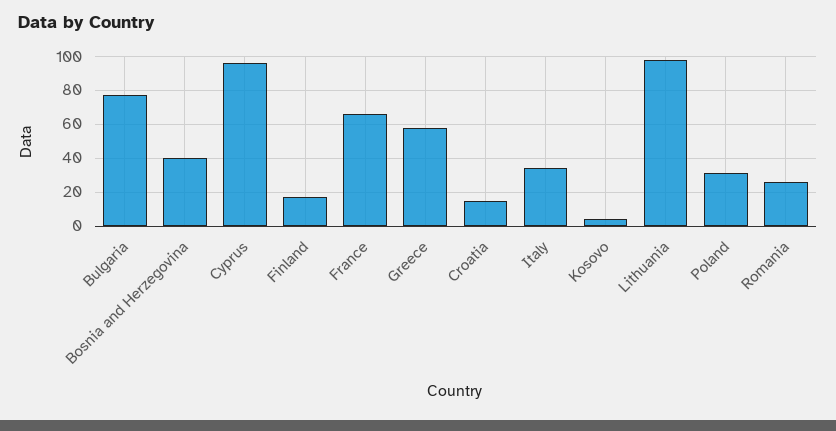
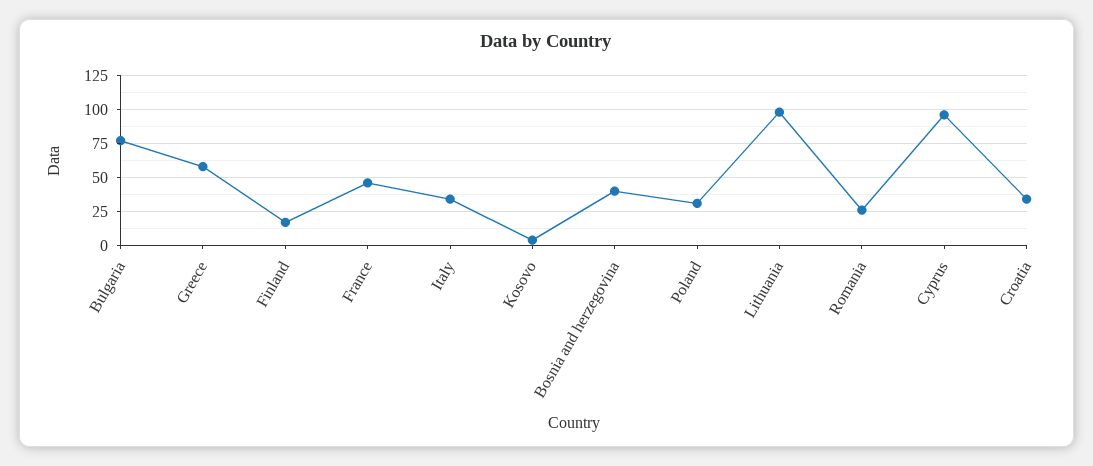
France: 65 -> 45
Croatia: 15 -> 35

